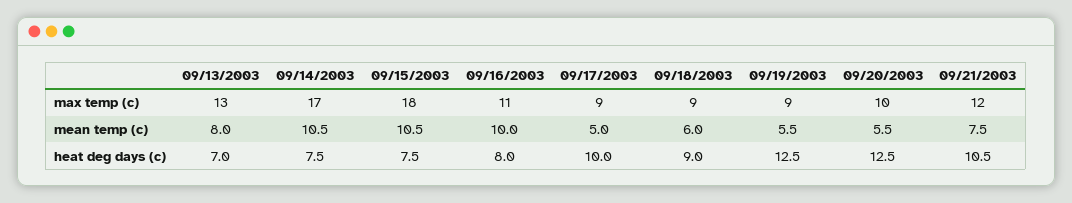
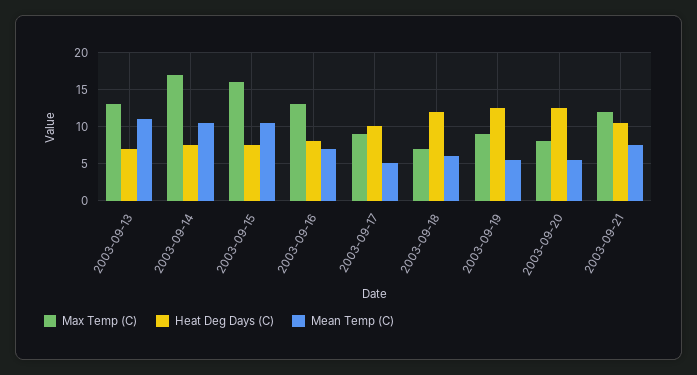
max temp (c), 09/15/2003: 18 -> 16
max temp (c), 09/16/2003: 11 -> 13
max temp (c), 09/18/2003: 9 -> 7
max temp (c), 09/20/2003: 10 -> 8
mean temp (c), 09/13/2003: 8 -> 11
mean temp (c), 09/16/2003: 10 -> 7
heat deg days (c), 09/18/2003: 9 -> 12

